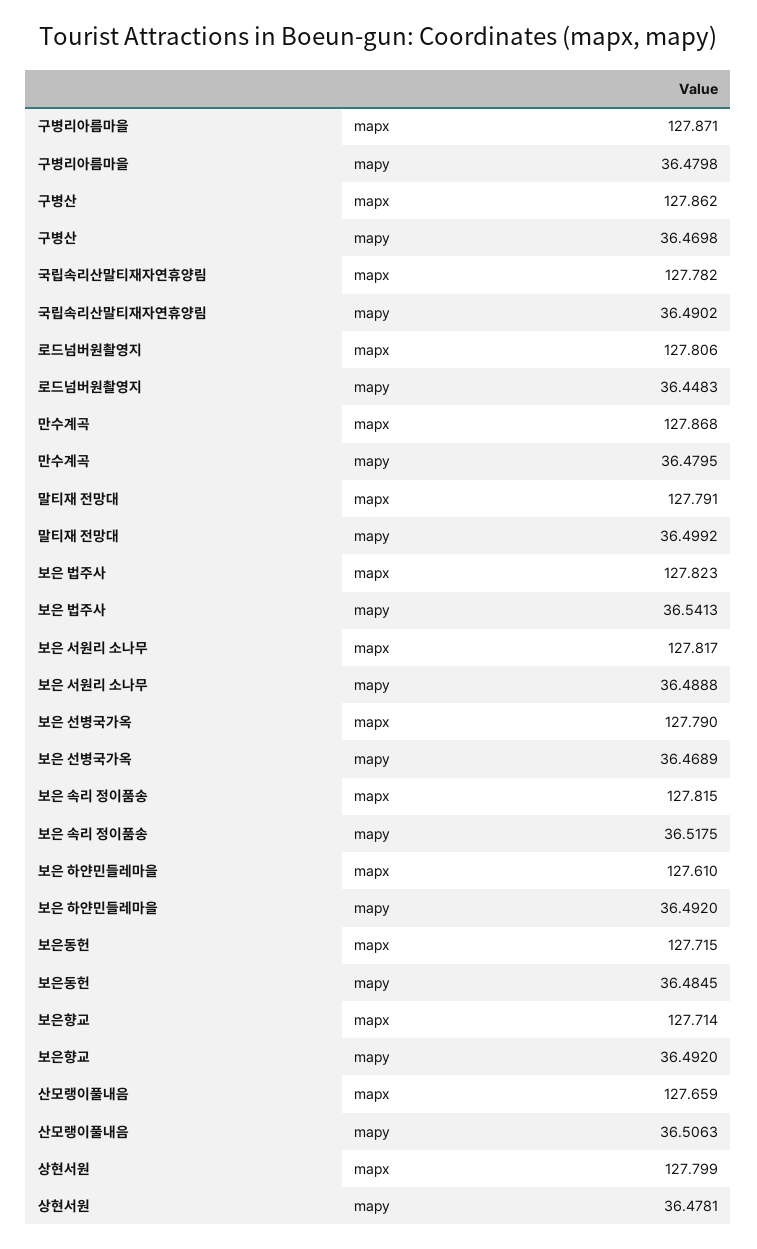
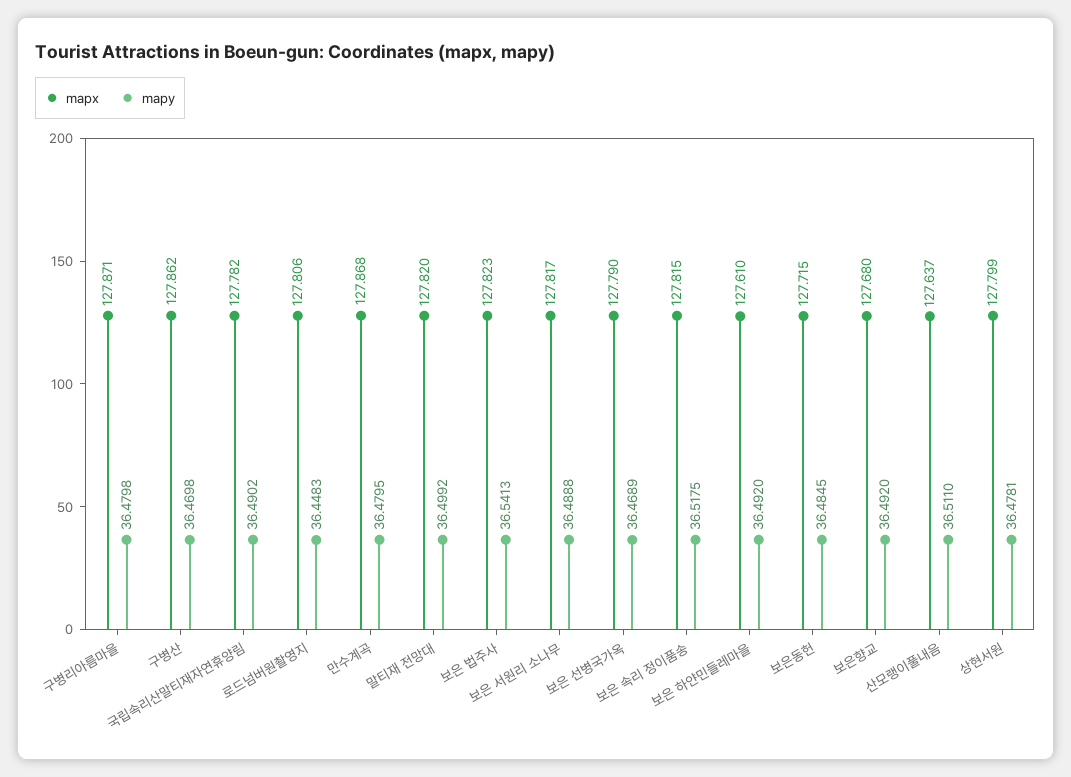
mapx, 말티재 전망대: 127.791 -> 127.82
mapx, 보은향교: 127.714 -> 127.68
mapx, 산모랭이풀내음: 127.659 -> 127.637
mapy, 산모랭이풀내음: 36.5063 -> 36.511

